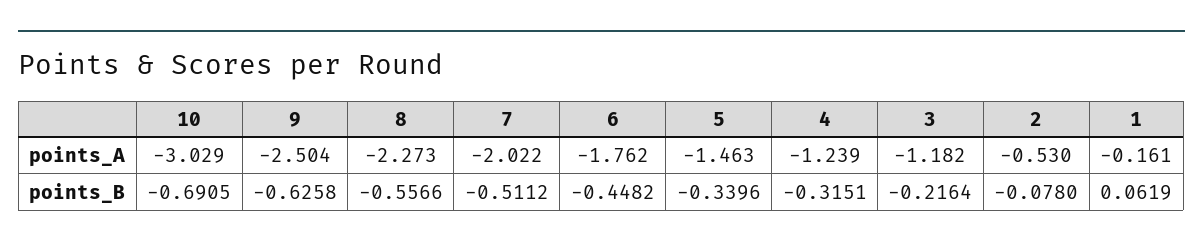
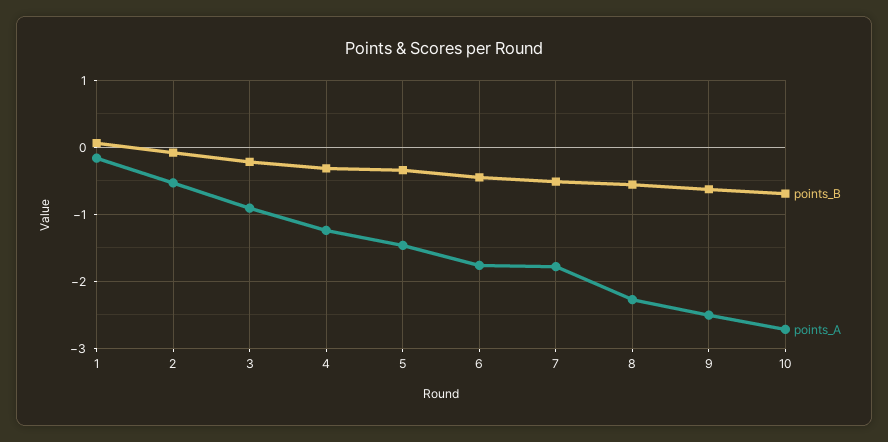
points_A, 10: -3.029 -> -2.7
points_A, 7: -2.022 -> -1.8
points_A, 3: -1.182 -> -0.9

